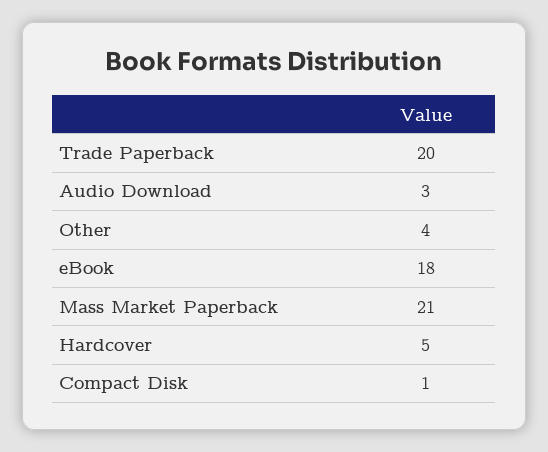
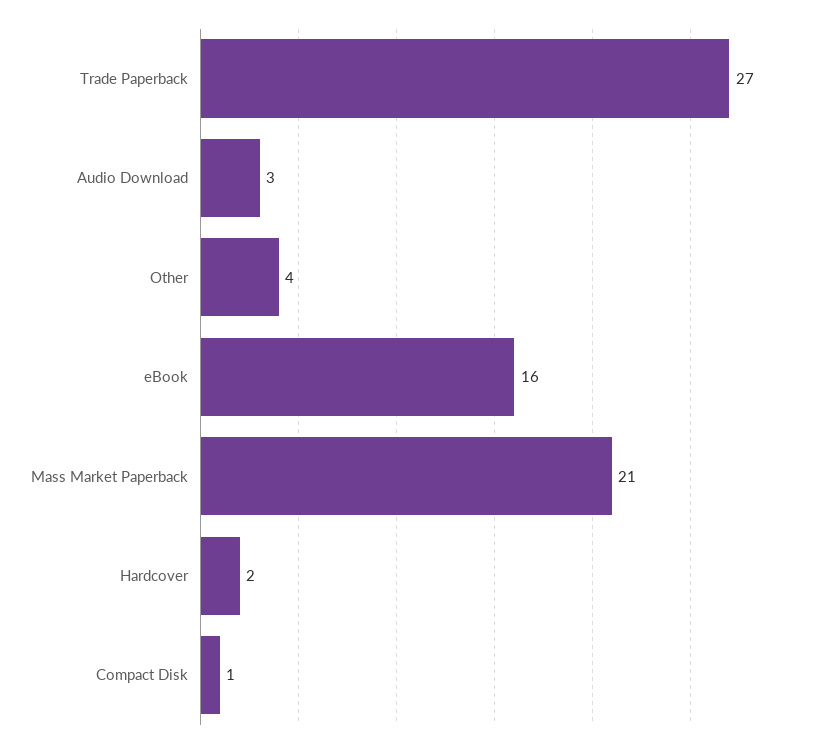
Trade Paperback: 20 -> 27
eBook: 18 -> 16
Hardcover: 5 -> 2

